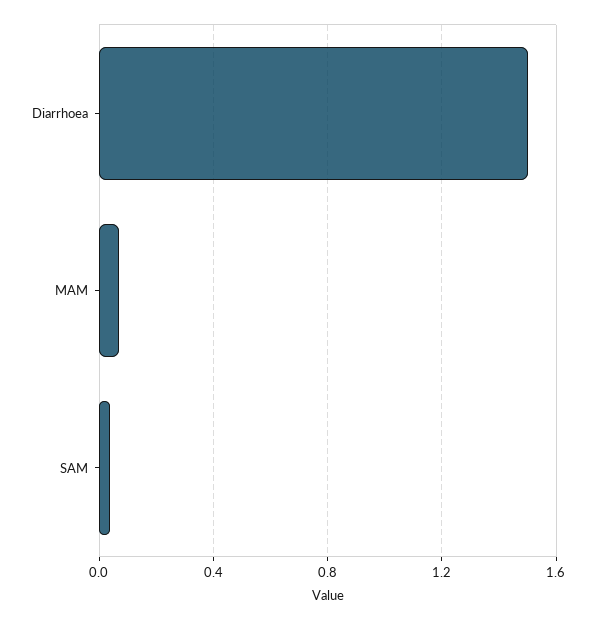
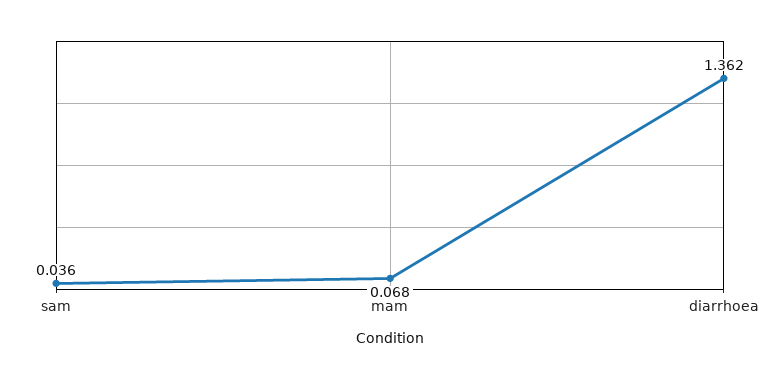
Diarrhoea: 1.5 -> 1.362

